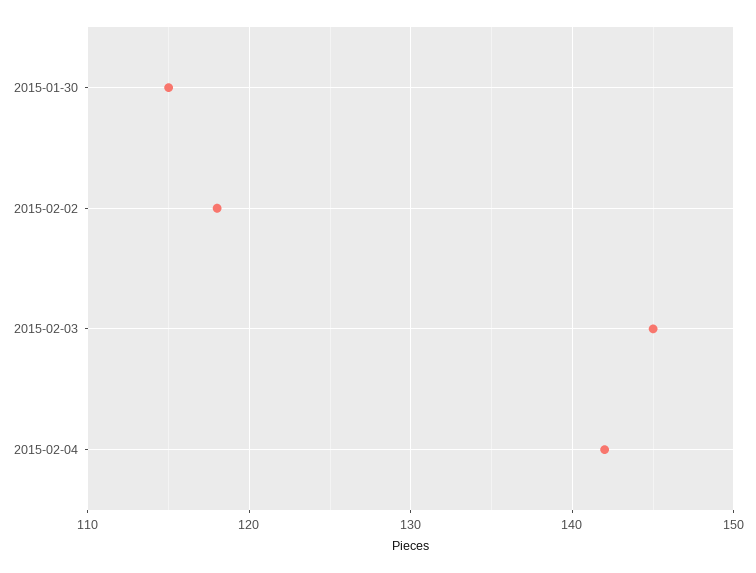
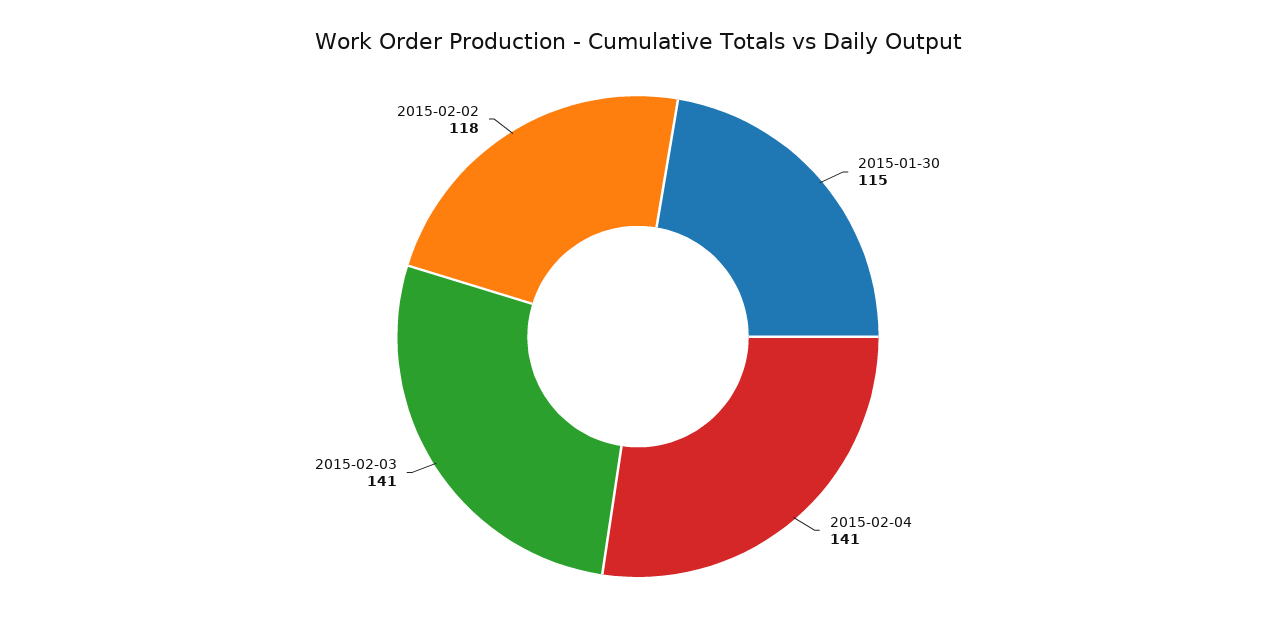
2015-02-03: 145 -> 141
2015-02-04: 142 -> 141

